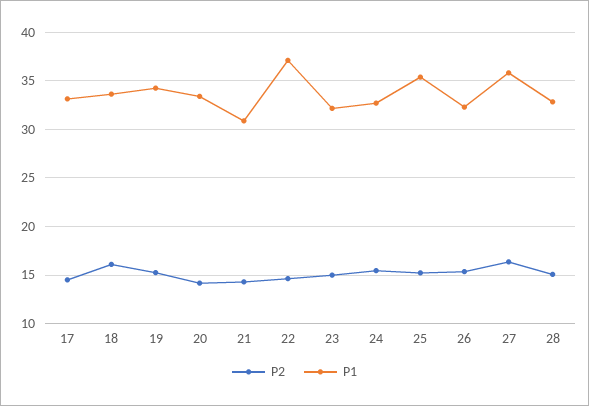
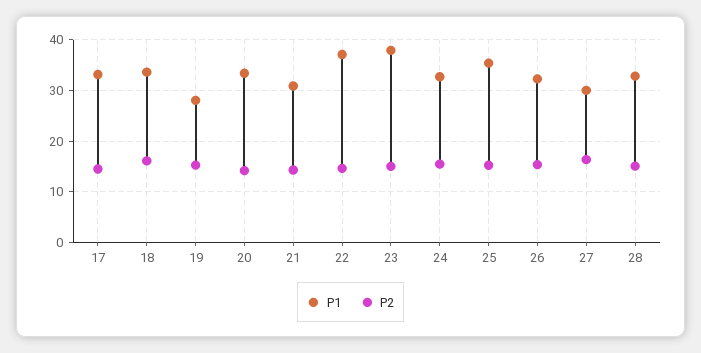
P1, 19: 34 -> 28
P1, 23: 32 -> 38
P1, 27: 36 -> 30

